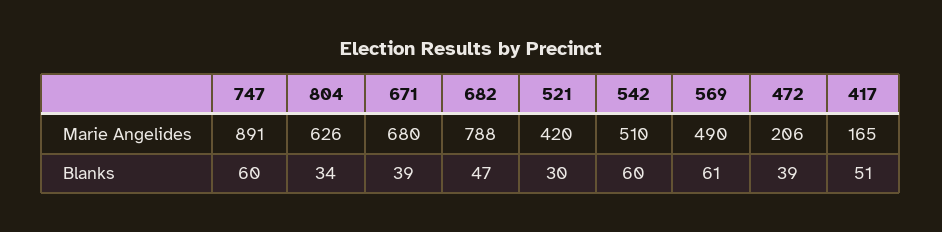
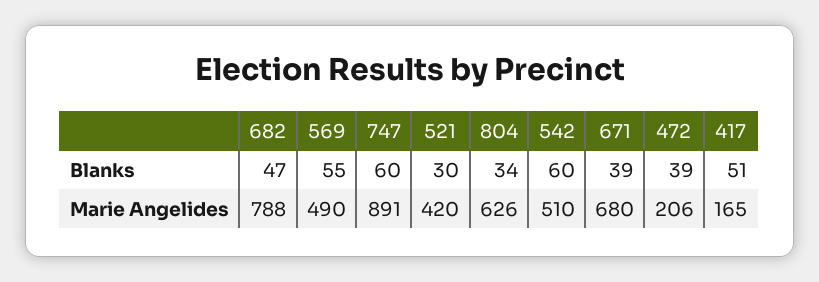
569, Blanks: 61 -> 55

